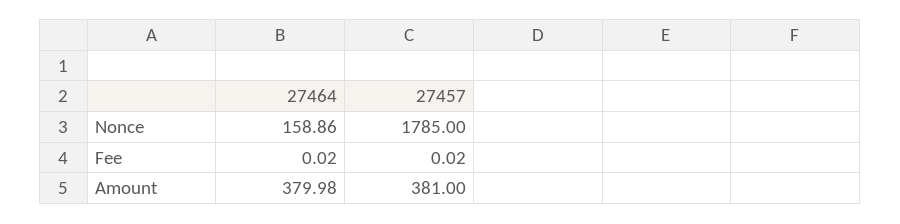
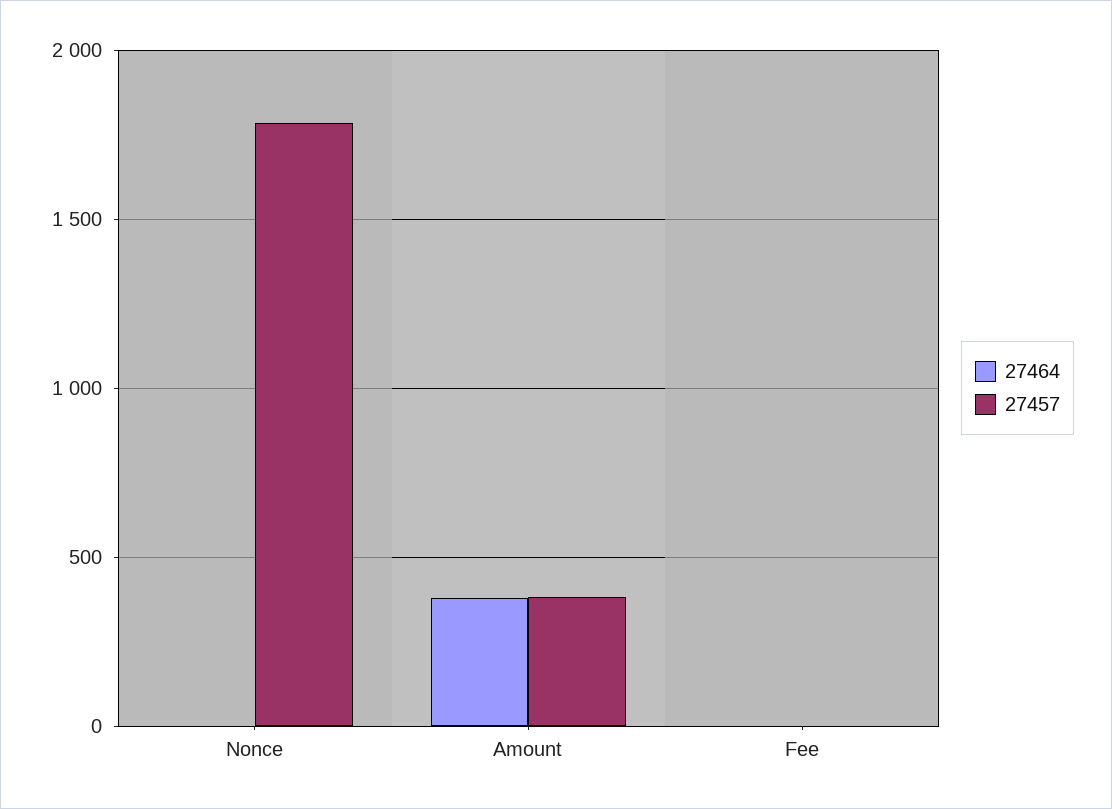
27464, Nonce: 158.86 -> 0

